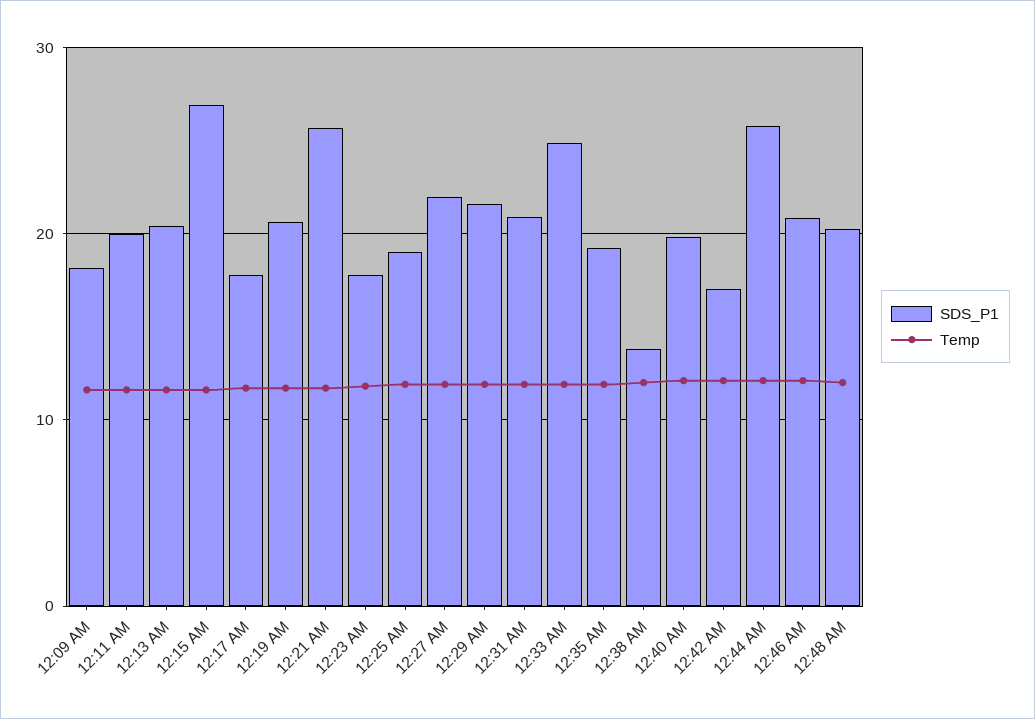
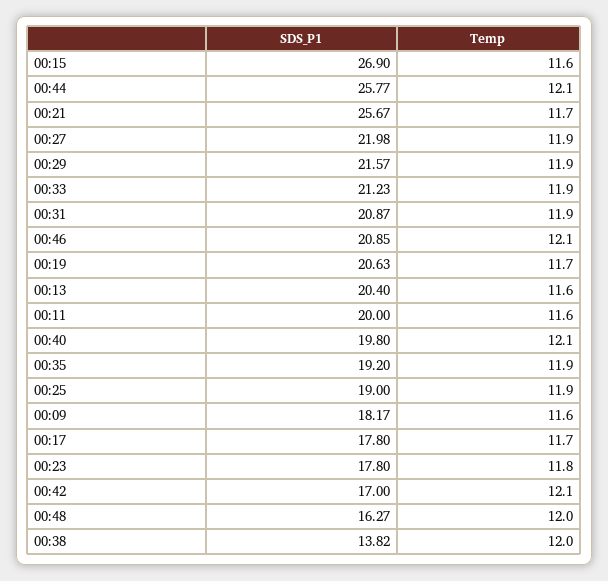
SDS_P1, 12:33 AM: 25 -> 21.23
SDS_P1, 12:48 AM: 20 -> 16.27

